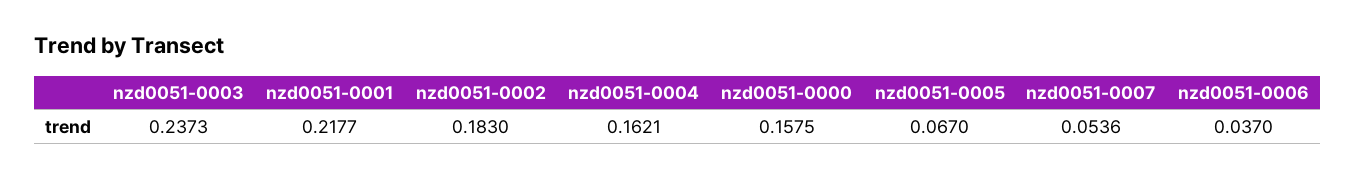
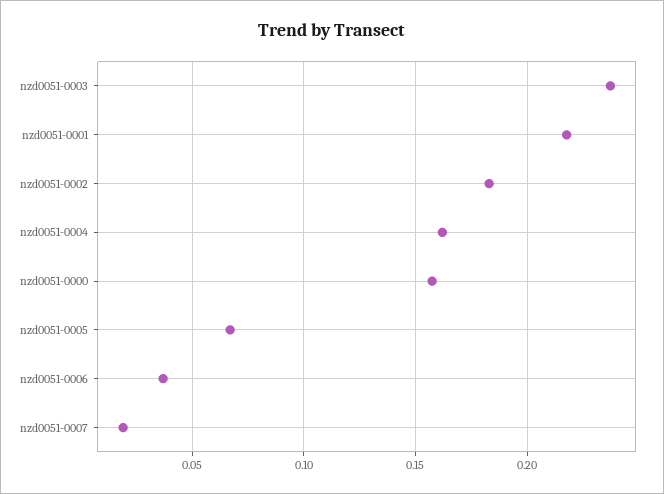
nzd0051-0007: 0.0536 -> 0.02

